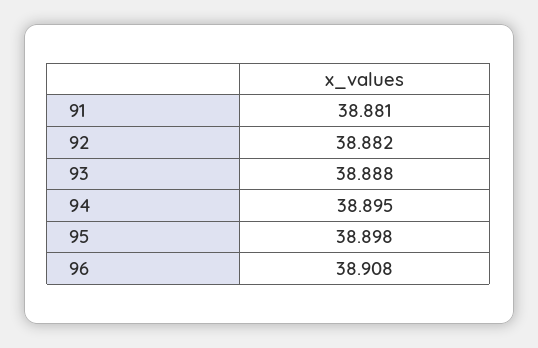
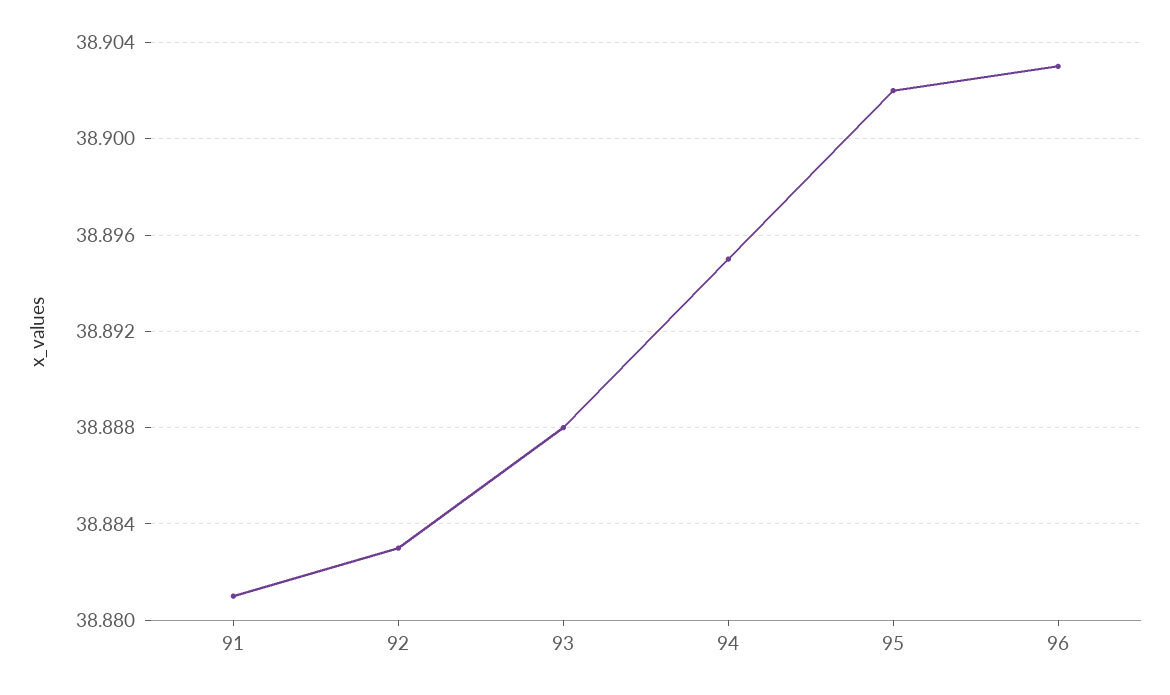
92: 38.882 -> 38.883
95: 38.898 -> 38.902
96: 38.908 -> 38.903

